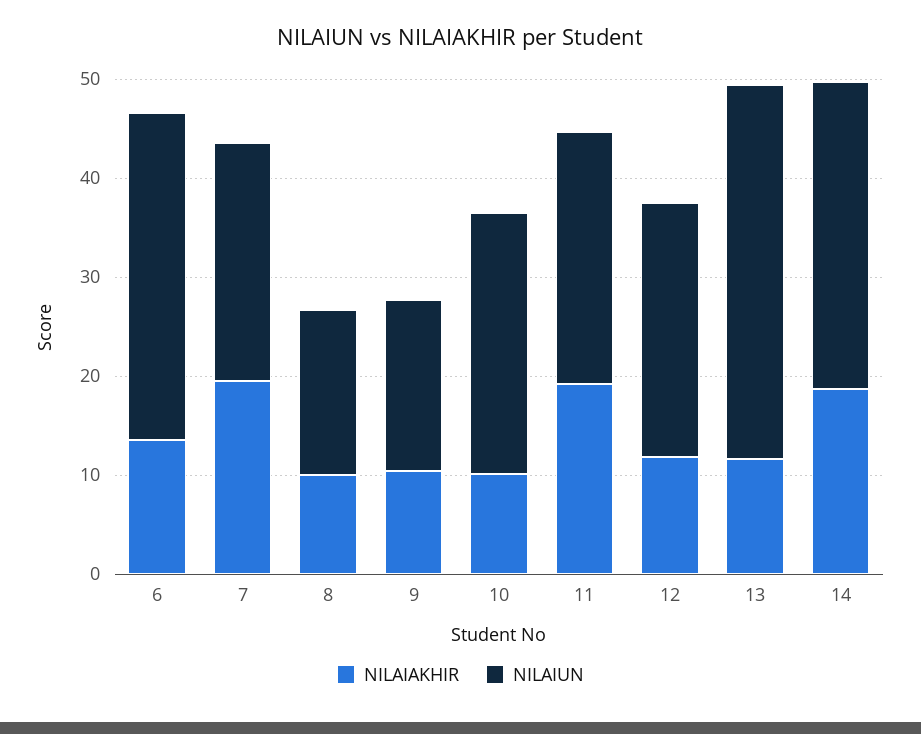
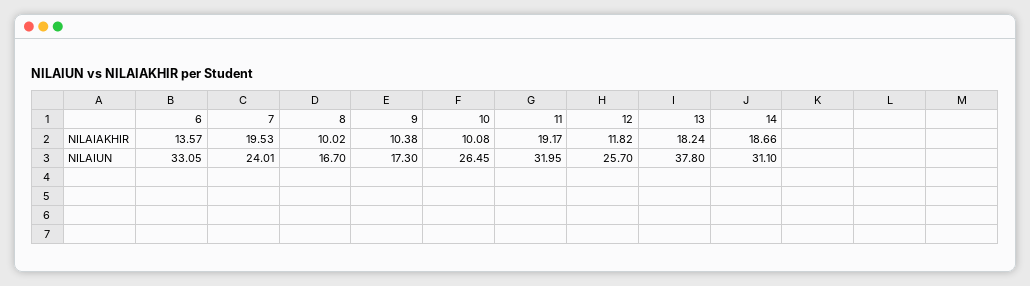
NILAIUN, 11: 26 -> 31.95
NILAIAKHIR, 13: 12 -> 18.24

